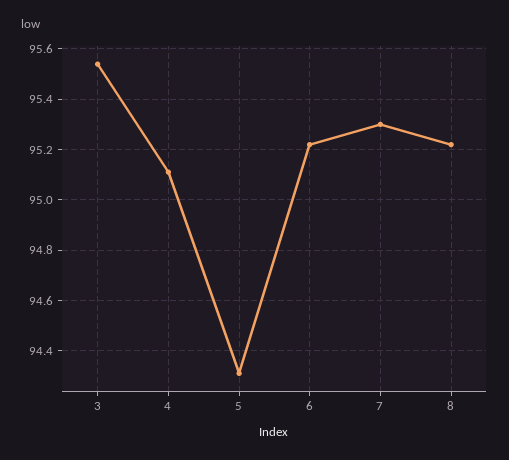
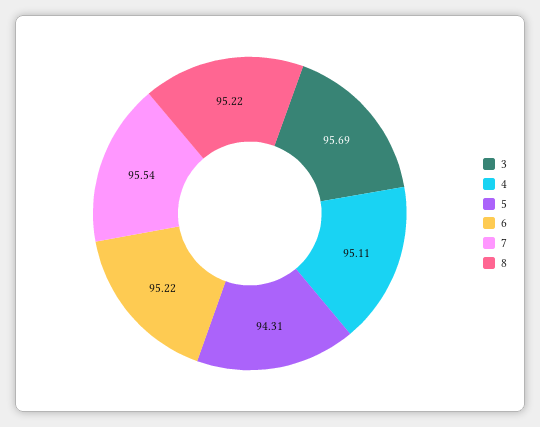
3: 95.55 -> 95.69
7: 95.3 -> 95.54

